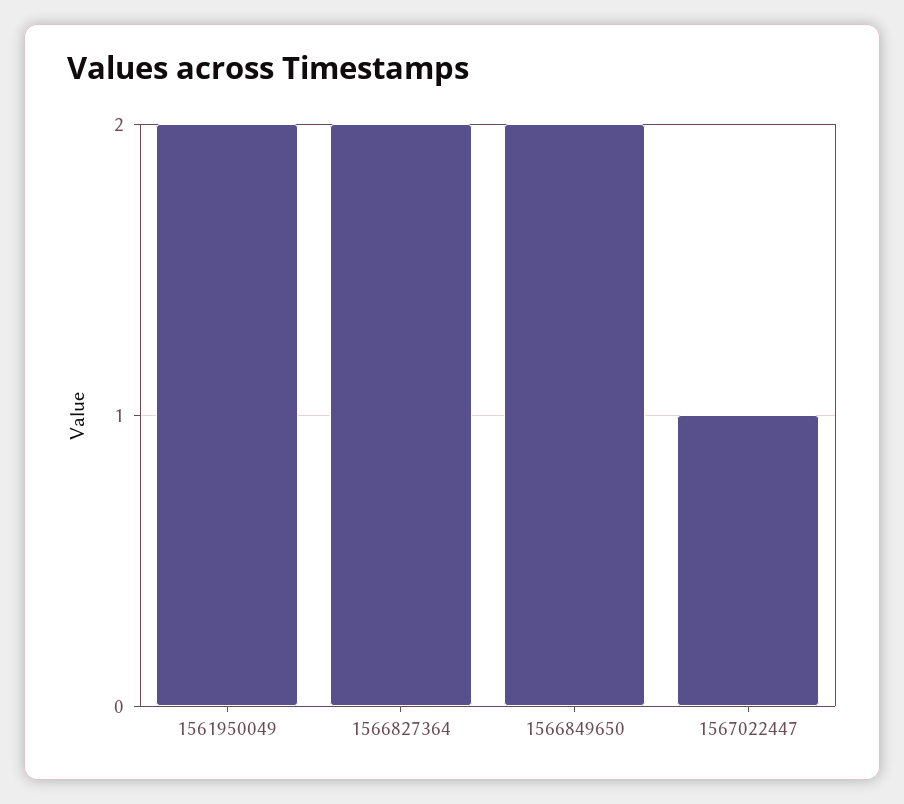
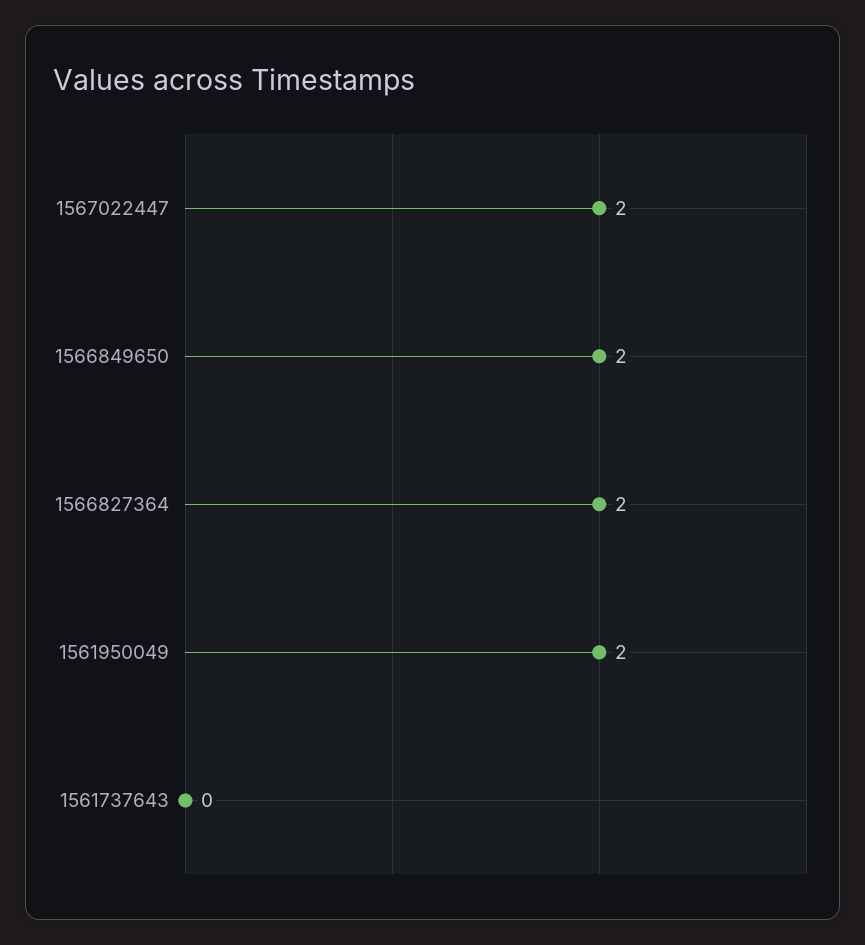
1567022447: 1 -> 2
1561737643: none -> 0

